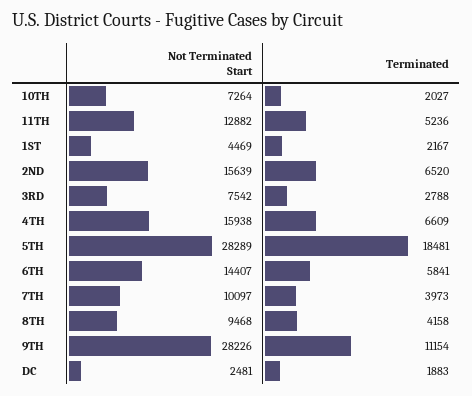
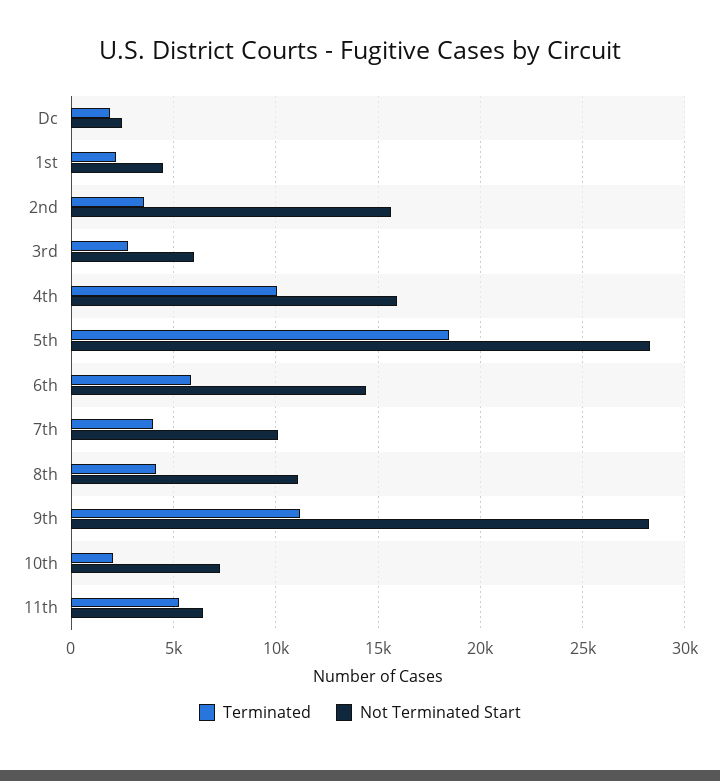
Not Terminated Start, 11TH: 12882 -> 6500
Terminated, 2ND: 6520 -> 3500
Not Terminated Start, 3RD: 7542 -> 6000
Terminated, 4TH: 6609 -> 10000
Not Terminated Start, 8TH: 9468 -> 11000

